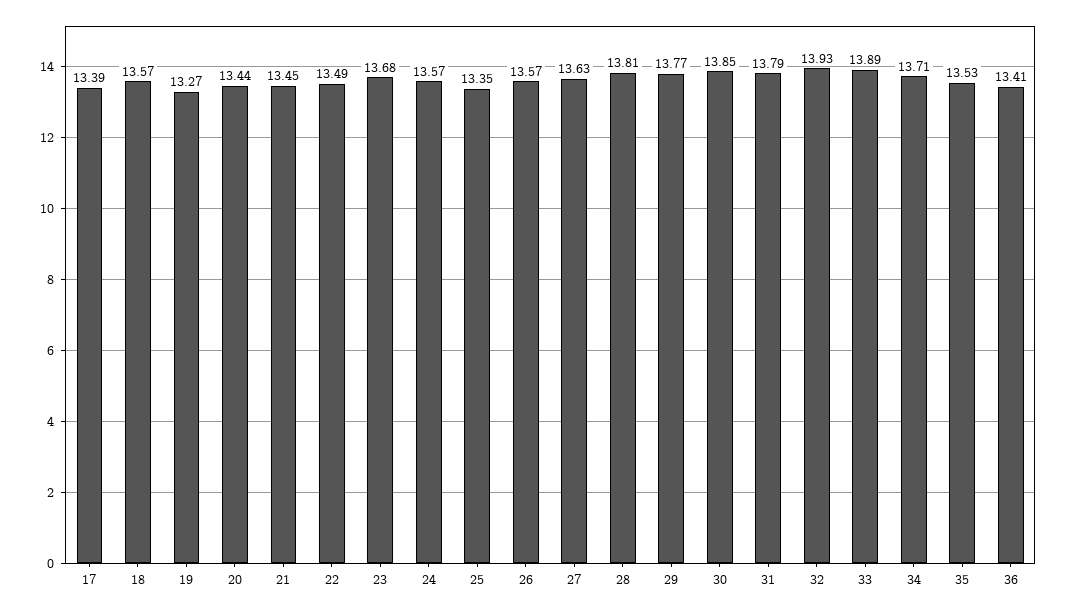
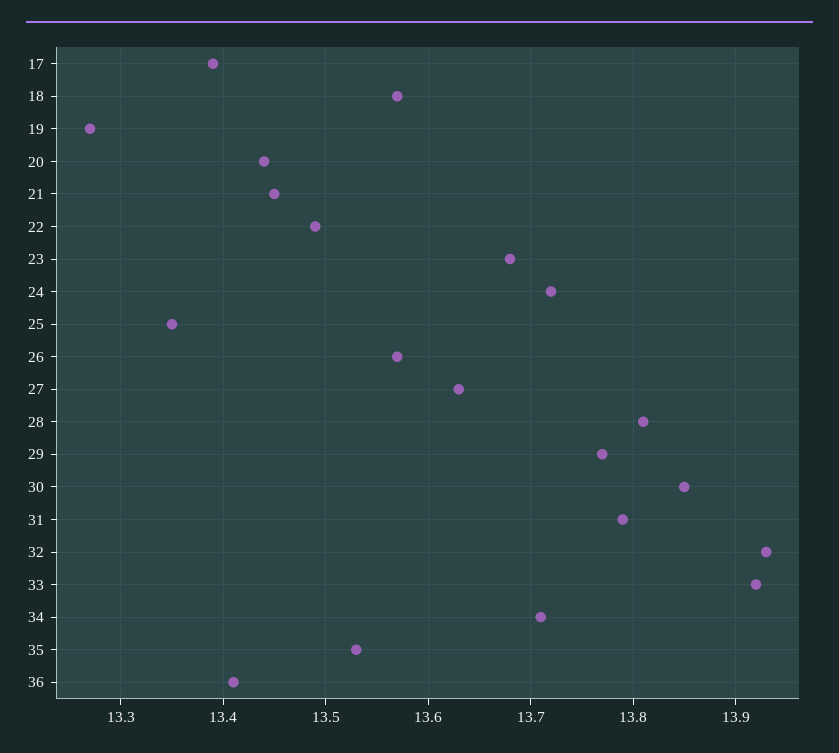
24: 13.57 -> 13.72
33: 13.89 -> 13.92

